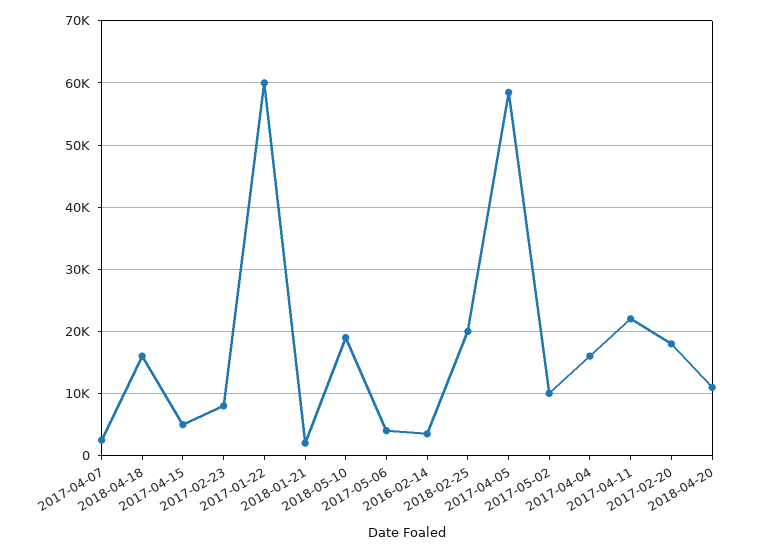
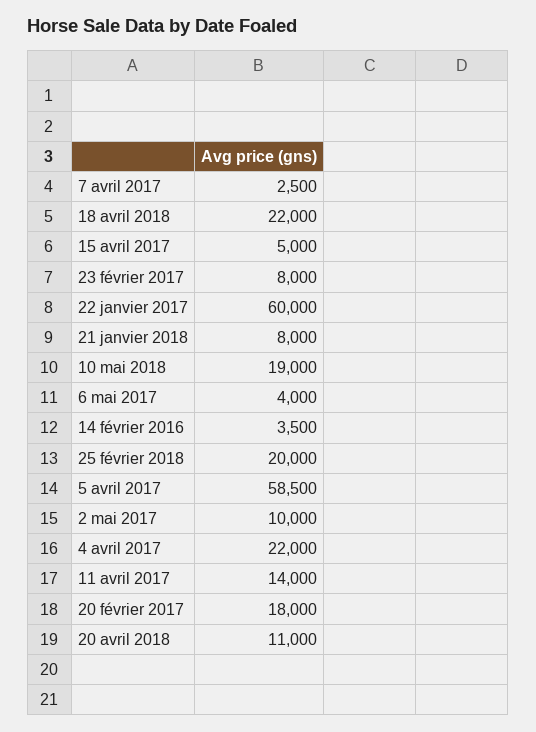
2018-04-18: 16000 -> 22000
2018-01-21: 2000 -> 8000
2017-04-04: 16000 -> 22000
2017-04-11: 22000 -> 14000

